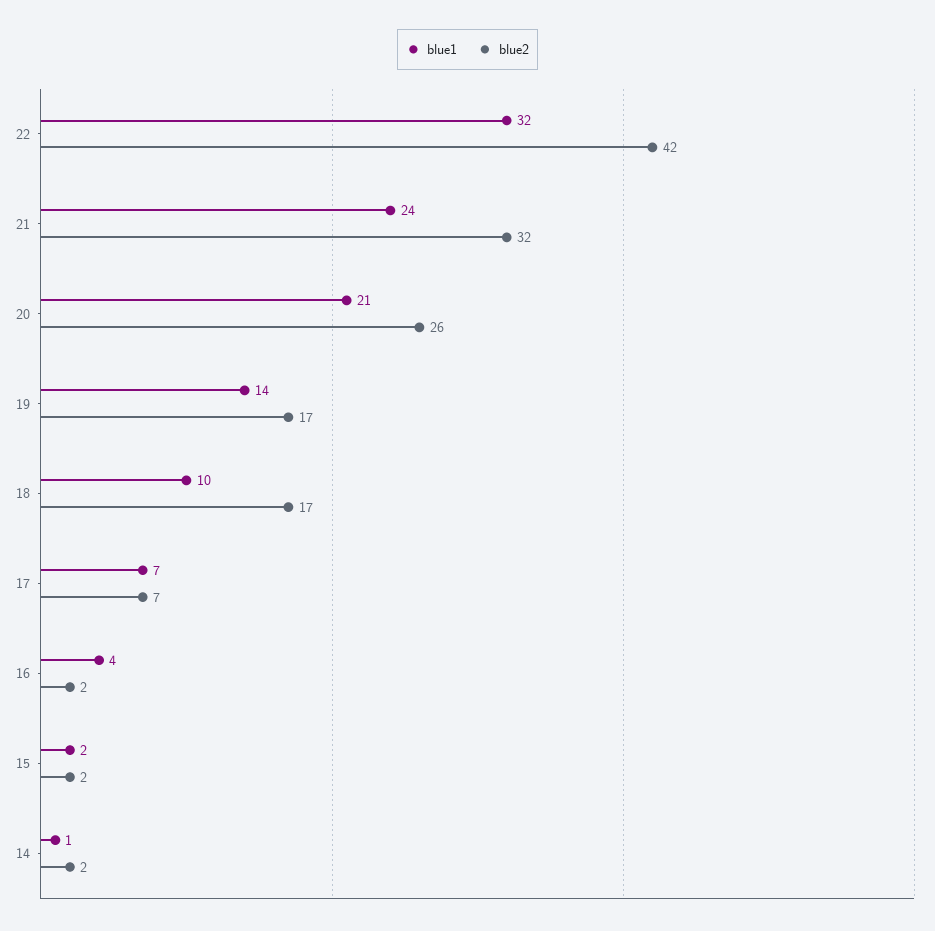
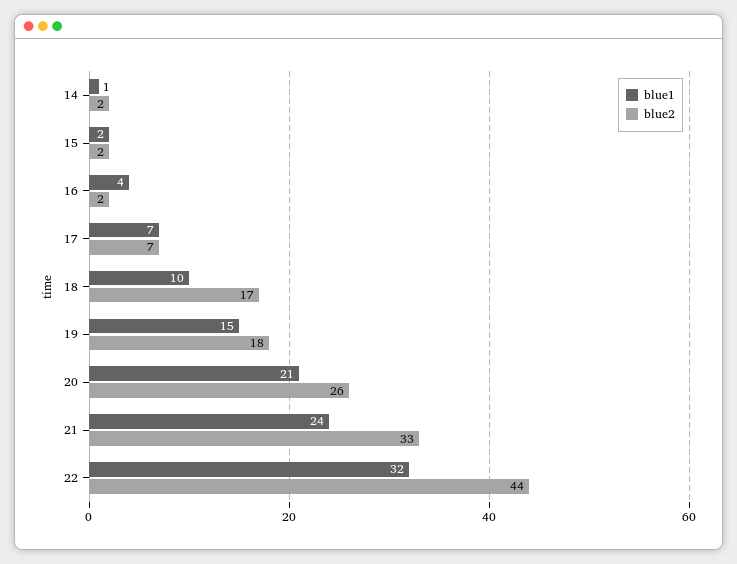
blue2, 22: 42 -> 44
blue2, 21: 32 -> 33
blue1, 19: 14 -> 15
blue2, 19: 17 -> 18

